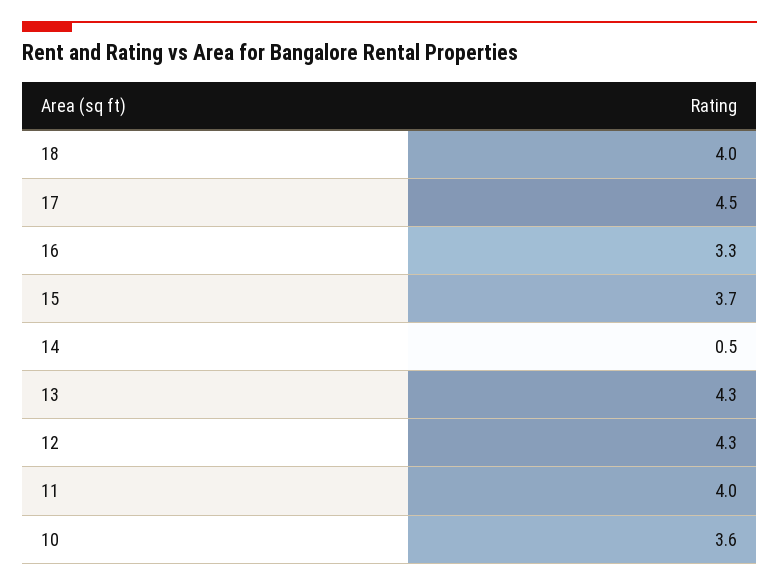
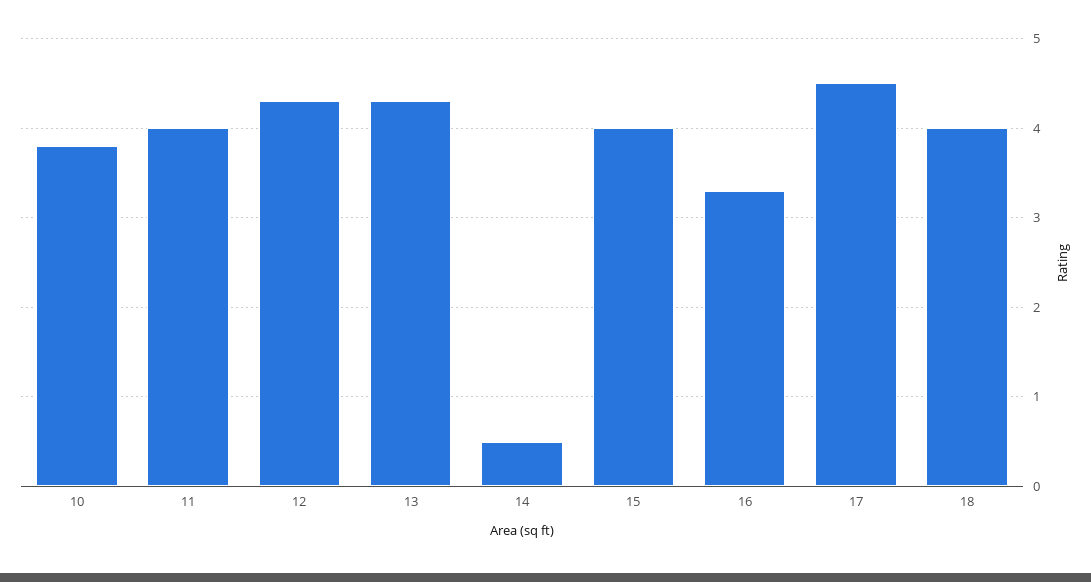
15: 3.7 -> 4
10: 3.6 -> 3.8

